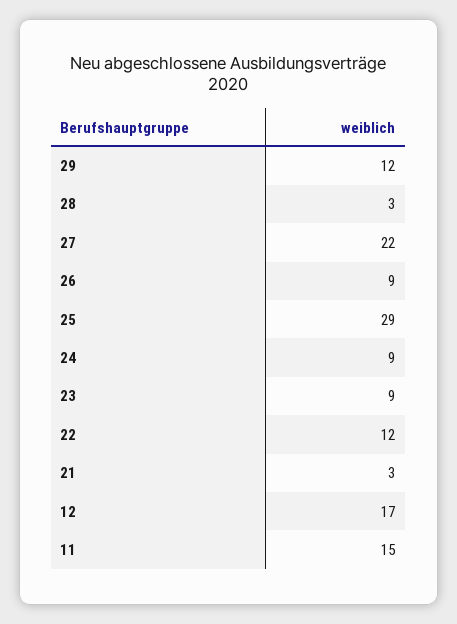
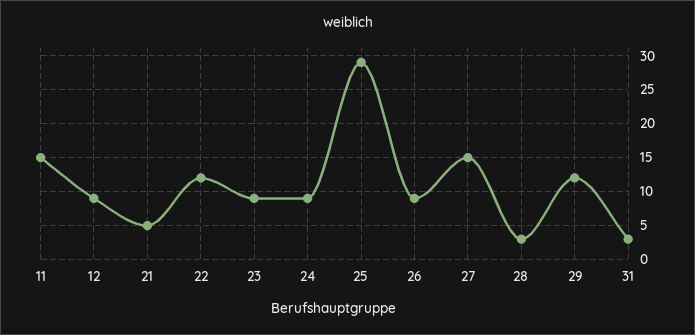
27: 22 -> 15
21: 3 -> 5
12: 17 -> 9
31: none -> 3

